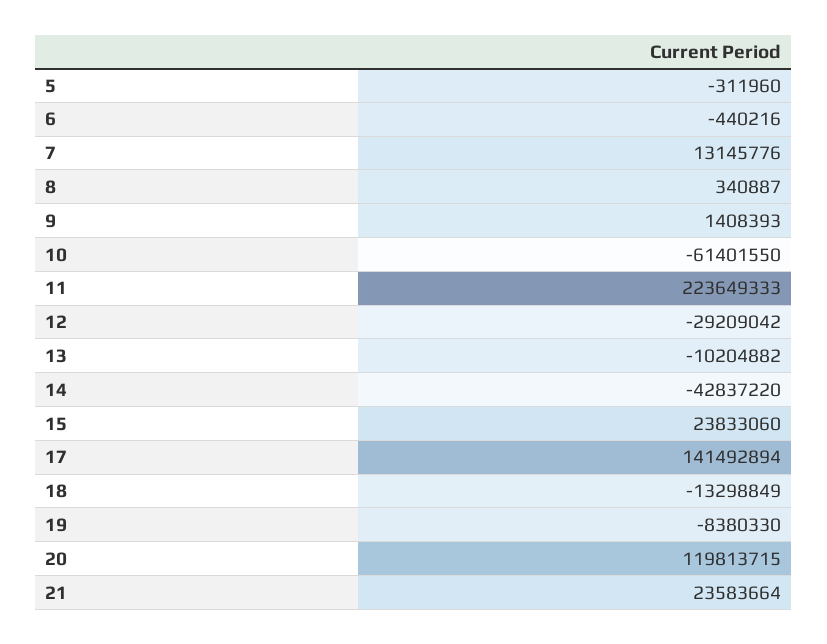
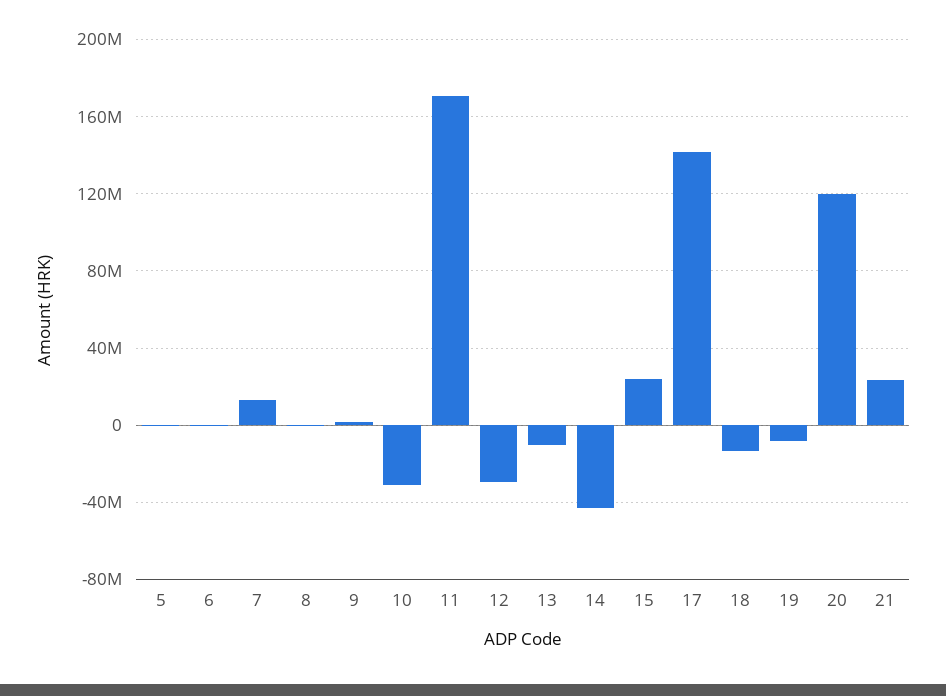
10: -61401550 -> -30000000
11: 223649333 -> 170000000

